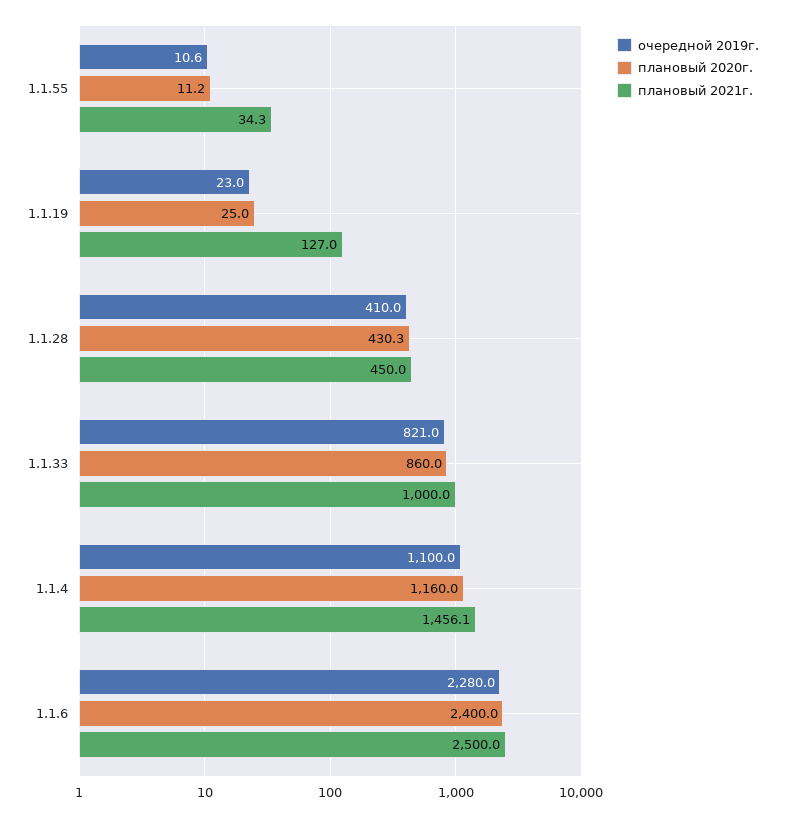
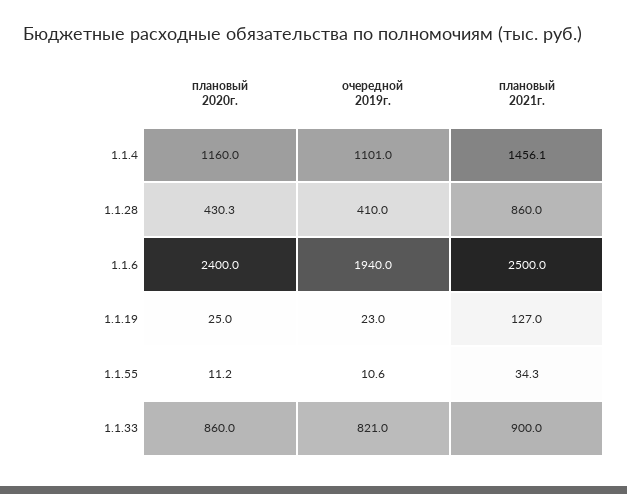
плановый 2021г., 1.1.28: 450 -> 860
плановый 2021г., 1.1.33: 1000 -> 900
очередной 2019г., 1.1.4: 1100 -> 1101
очередной 2019г., 1.1.6: 2280 -> 1940

